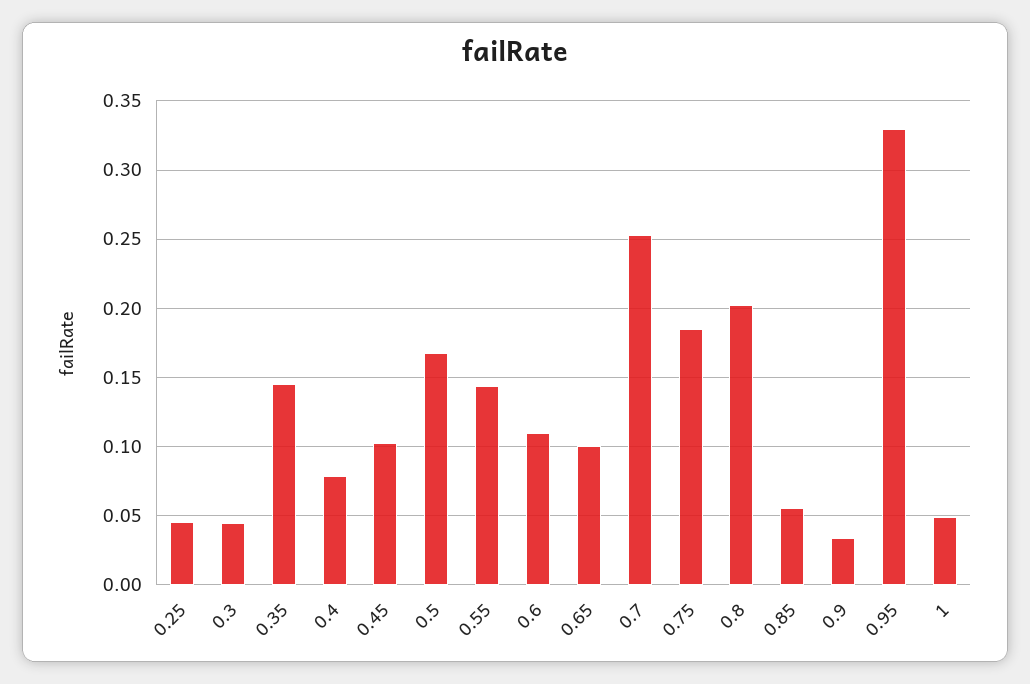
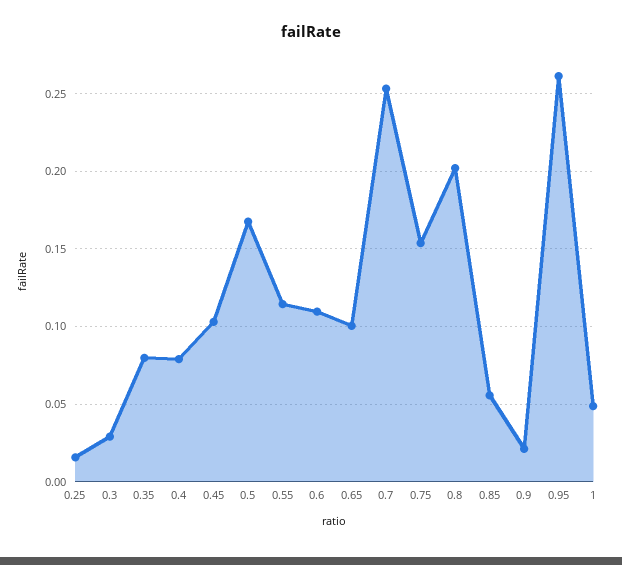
0.25: 0.045 -> 0.015
0.3: 0.045 -> 0.03
0.35: 0.145 -> 0.08
0.55: 0.145 -> 0.115
0.75: 0.185 -> 0.155
0.9: 0.035 -> 0.02
0.95: 0.33 -> 0.26

